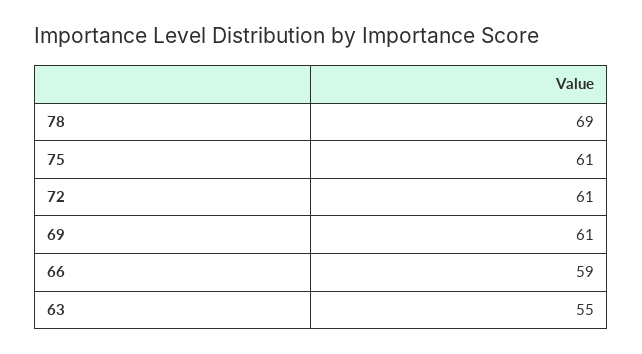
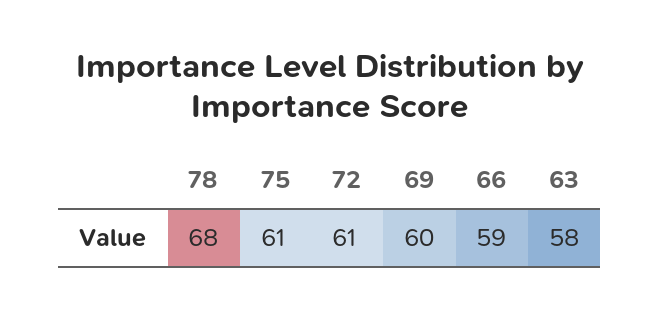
78: 69 -> 68
69: 61 -> 60
63: 55 -> 58

